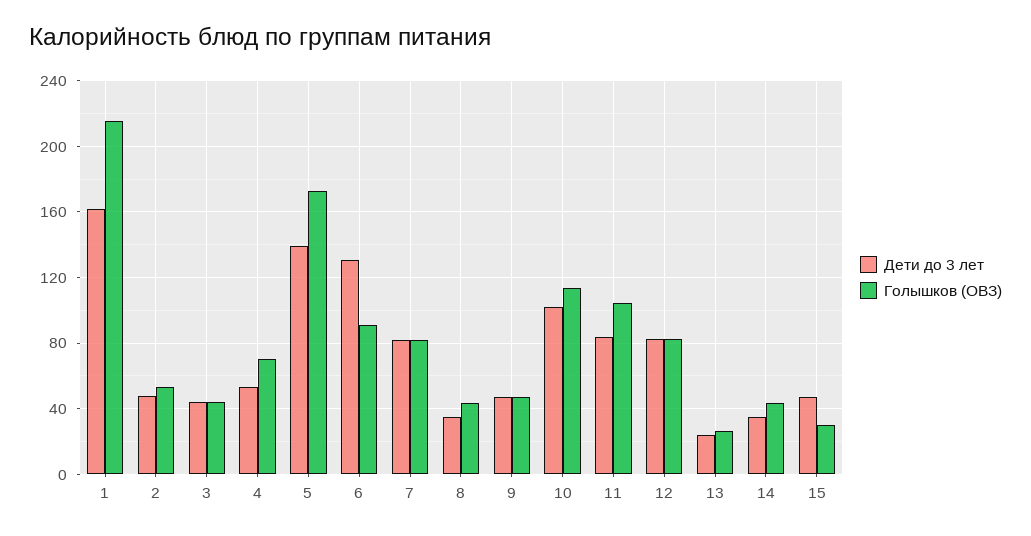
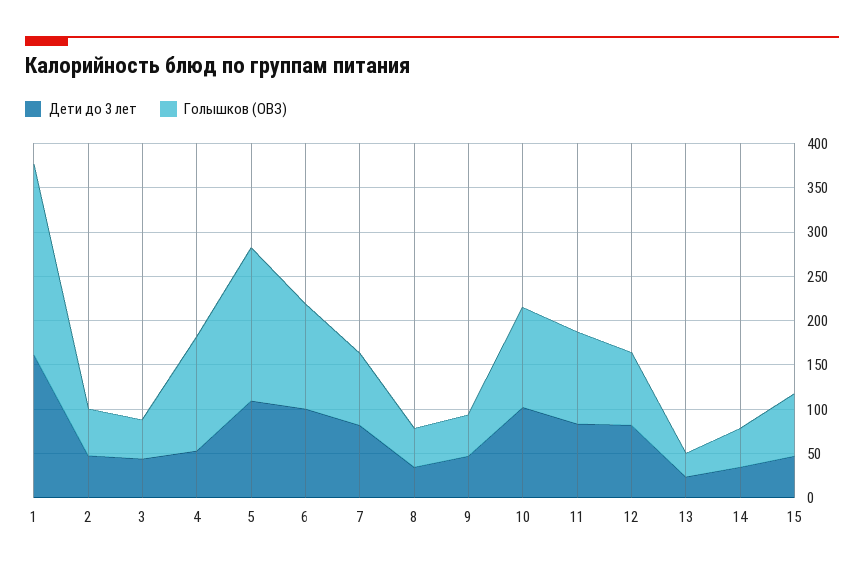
Голышков (ОВЗ), 4: 70 -> 130
Дети до 3 лет, 5: 140 -> 110
Дети до 3 лет, 6: 130 -> 100
Голышков (ОВЗ), 6: 90 -> 120
Голышков (ОВЗ), 15: 30 -> 70

